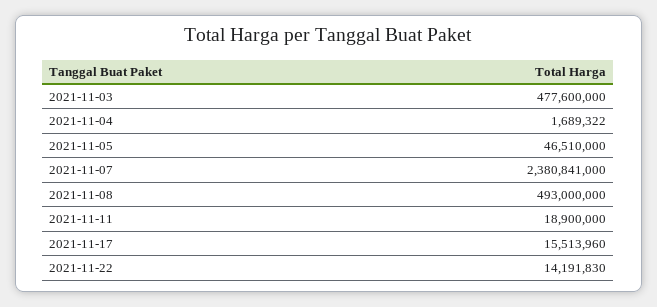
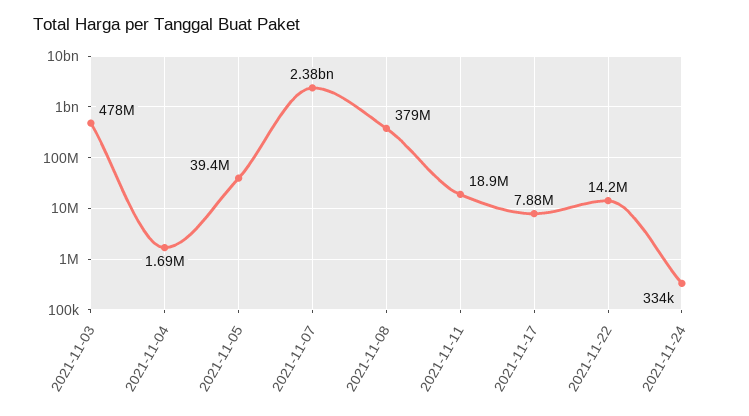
2021-11-05: 46510000 -> 39400000
2021-11-08: 493000000 -> 379000000
2021-11-17: 15513960 -> 7880000
2021-11-24: none -> 334000

